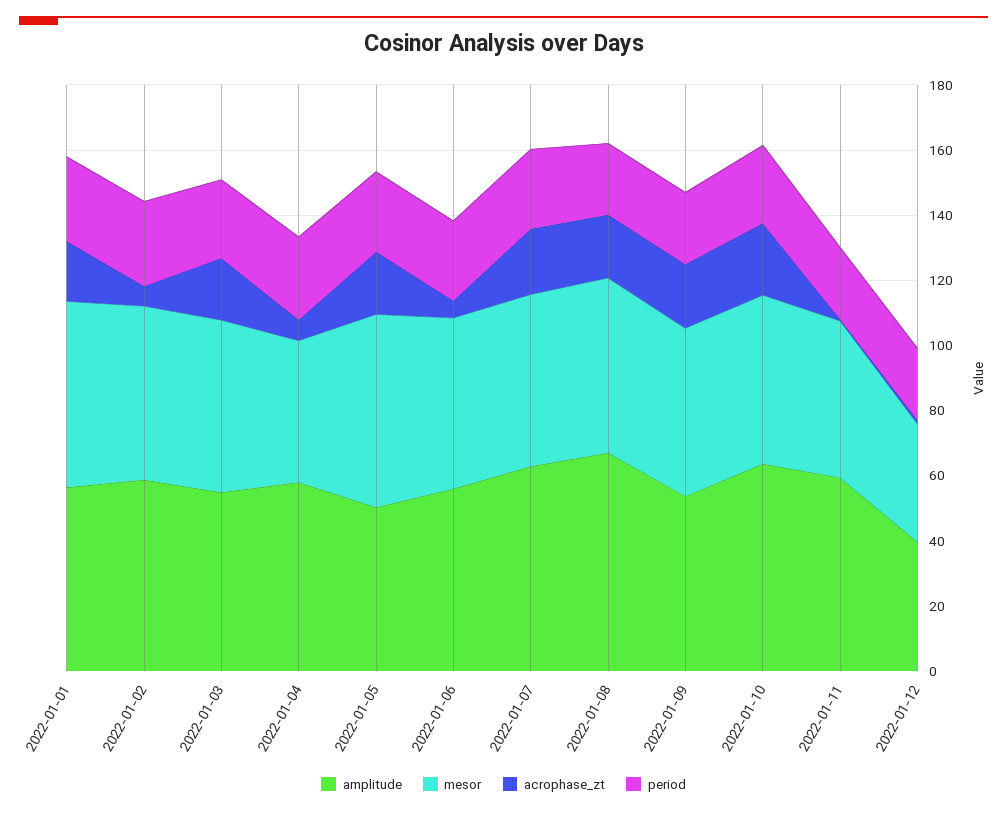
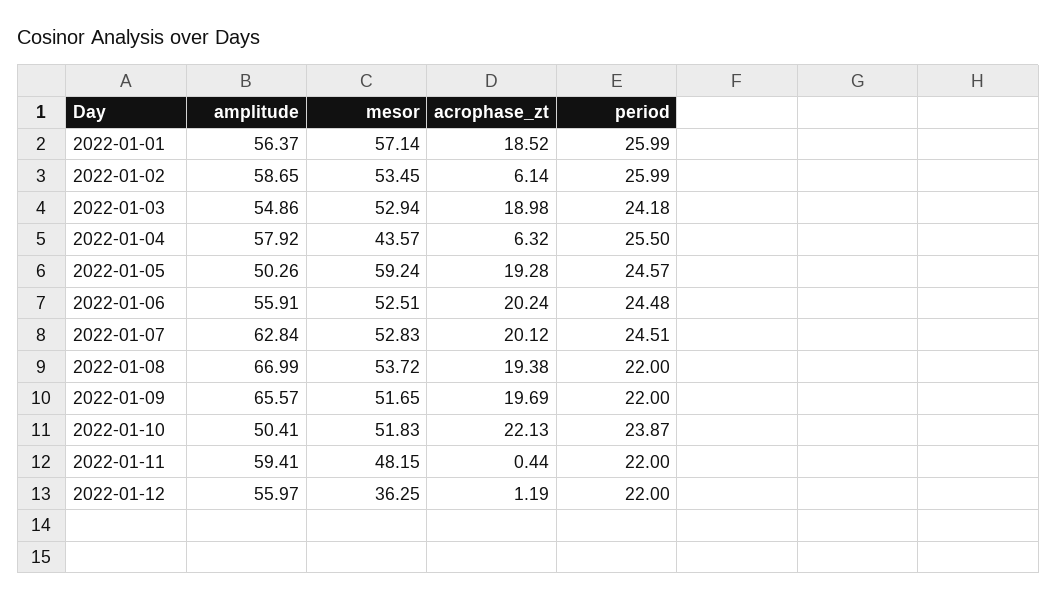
acrophase_zt, 2022-01-06: 5 -> 20.24
amplitude, 2022-01-09: 55 -> 65.57
amplitude, 2022-01-10: 65 -> 50.41
amplitude, 2022-01-12: 40 -> 55.97

